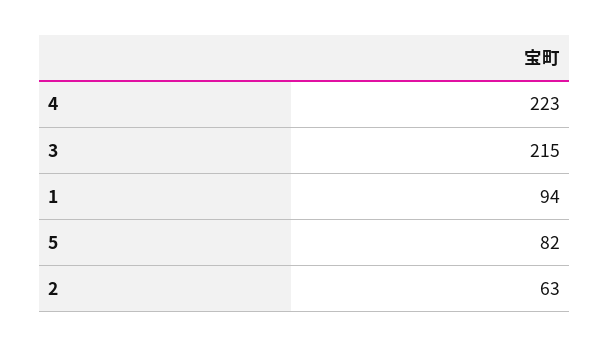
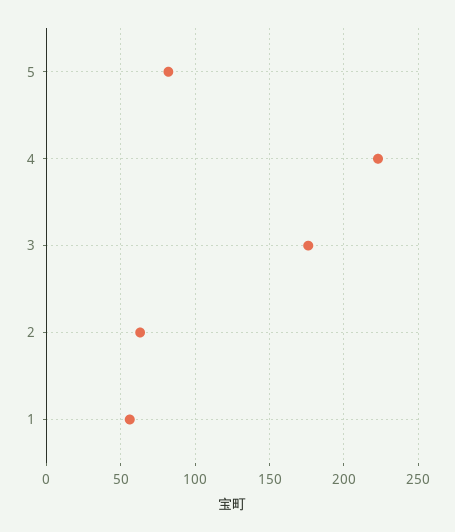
3: 215 -> 175
1: 94 -> 55

